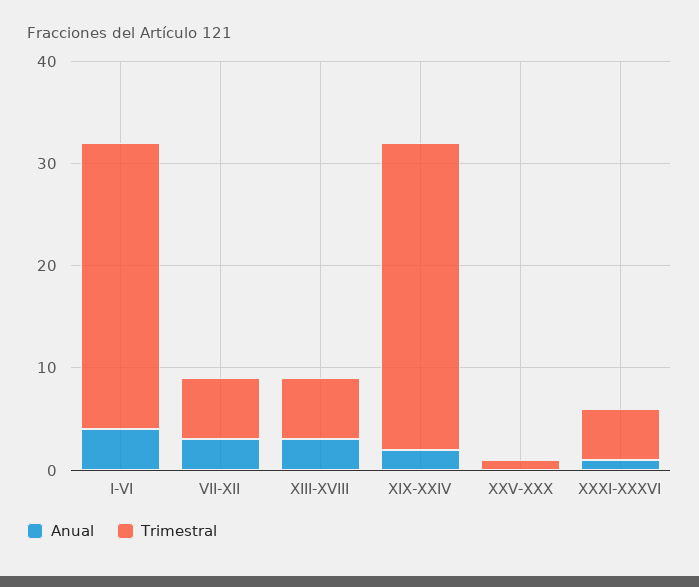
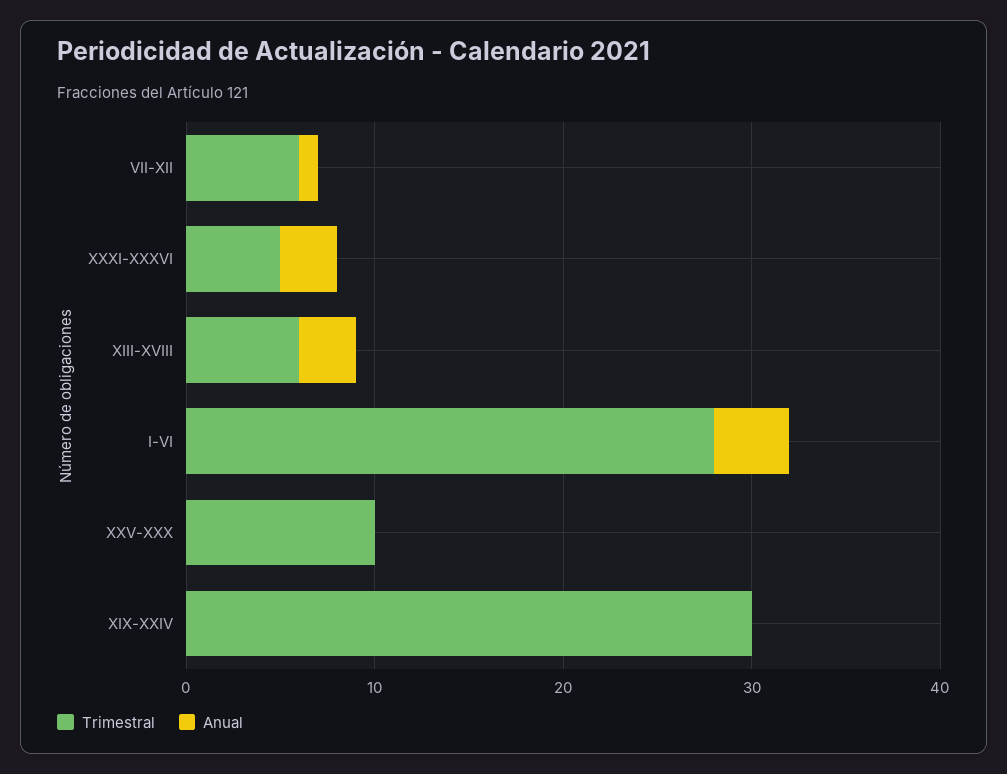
Anual, VII-XII: 3 -> 1
Anual, XIX-XXIV: 2 -> 0
Trimestral, XXV-XXX: 1 -> 10
Anual, XXXI-XXXVI: 1 -> 3

